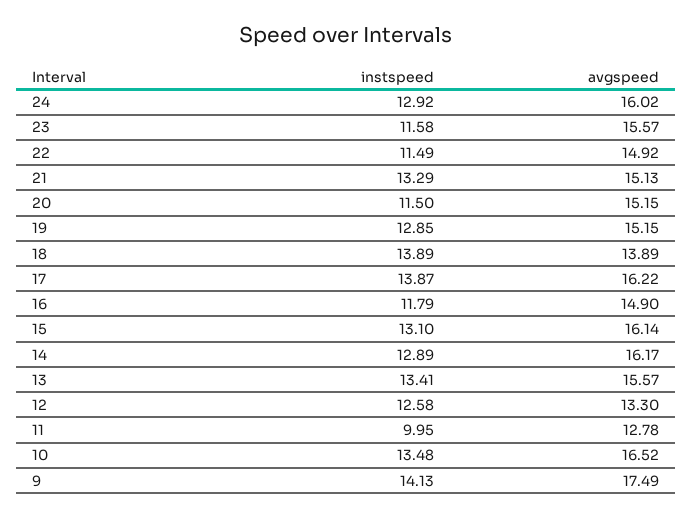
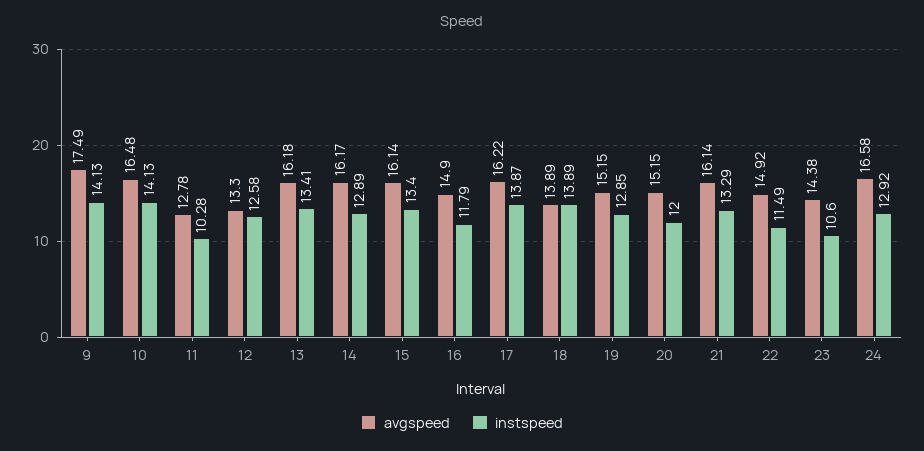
avgspeed, 24: 16.02 -> 16.58
instspeed, 23: 11.58 -> 10.6
avgspeed, 23: 15.57 -> 14.38
avgspeed, 21: 15.13 -> 16.14
instspeed, 20: 11.5 -> 12
instspeed, 15: 13.1 -> 13.4
avgspeed, 13: 15.57 -> 16.18
instspeed, 11: 9.95 -> 10.28
instspeed, 10: 13.48 -> 14.13
avgspeed, 10: 16.52 -> 16.48

